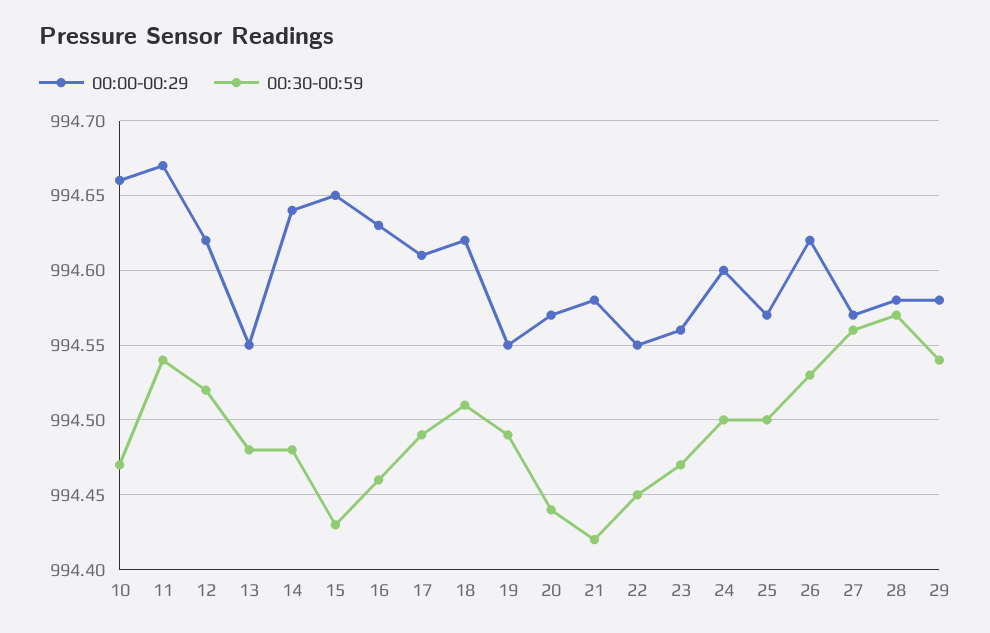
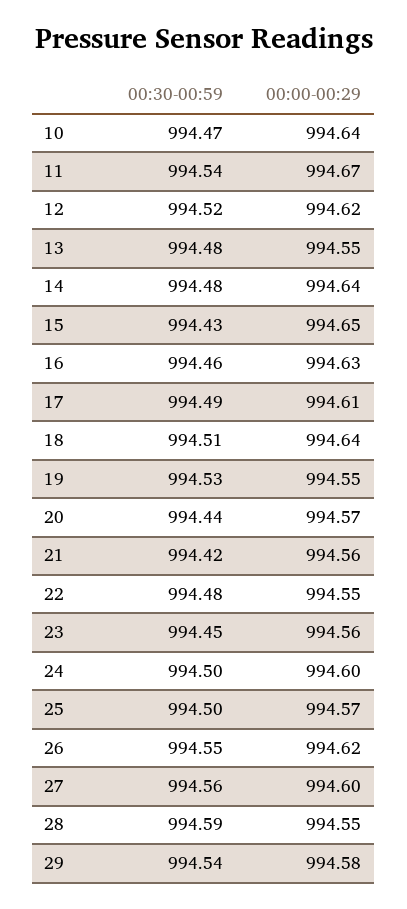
00:00-00:29, 10: 994.66 -> 994.64
00:00-00:29, 18: 994.62 -> 994.64
00:30-00:59, 19: 994.49 -> 994.53
00:00-00:29, 21: 994.58 -> 994.56
00:30-00:59, 22: 994.45 -> 994.48
00:30-00:59, 23: 994.47 -> 994.45
00:30-00:59, 26: 994.53 -> 994.55
00:00-00:29, 27: 994.57 -> 994.6
00:00-00:29, 28: 994.58 -> 994.55
00:30-00:59, 28: 994.57 -> 994.59

